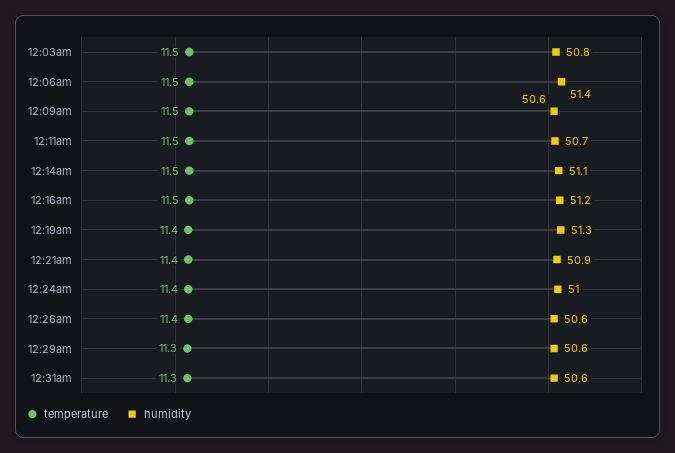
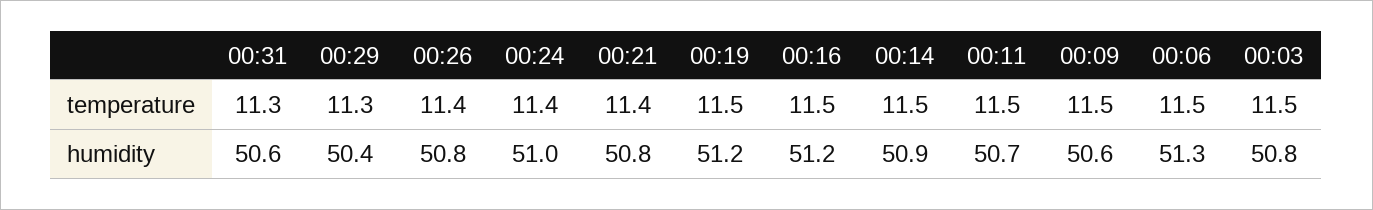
humidity, 12:06am: 51.4 -> 51.3
humidity, 12:14am: 51.1 -> 50.9
temperature, 12:19am: 11.4 -> 11.5
humidity, 12:19am: 51.3 -> 51.2
humidity, 12:21am: 50.9 -> 50.8
humidity, 12:26am: 50.6 -> 50.8
humidity, 12:29am: 50.6 -> 50.4

